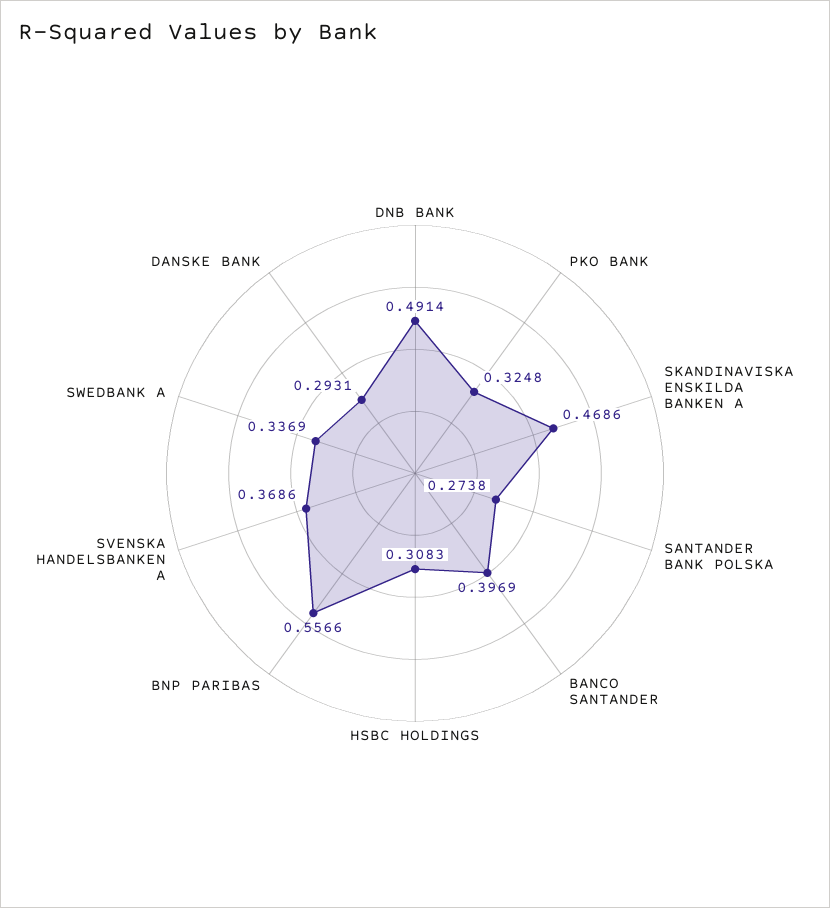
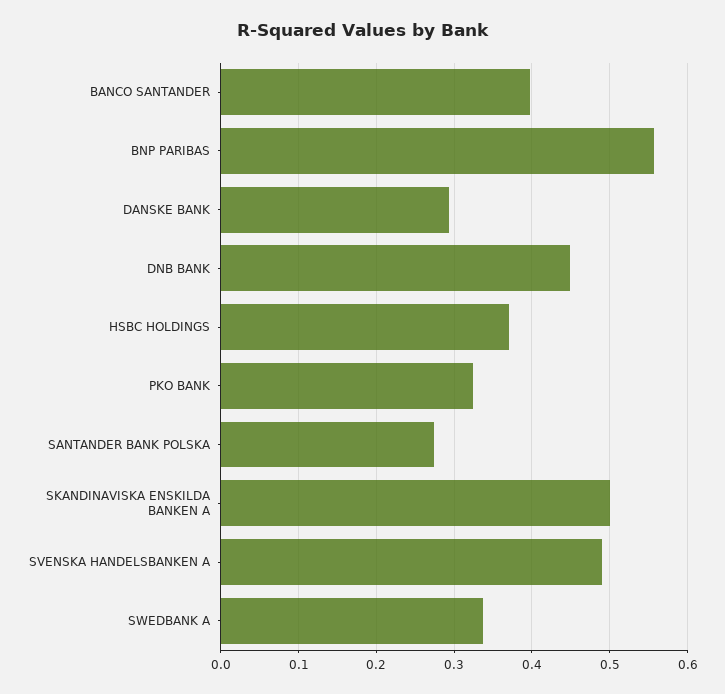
DNB BANK: 0.4914 -> 0.45
SKANDINAVISKA ENSKILDA BANKEN A: 0.4686 -> 0.5
HSBC HOLDINGS: 0.3083 -> 0.37
SVENSKA HANDELSBANKEN A: 0.3686 -> 0.49

